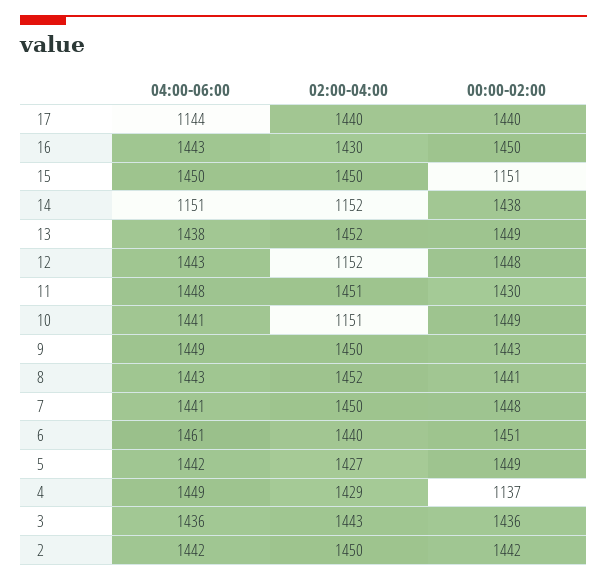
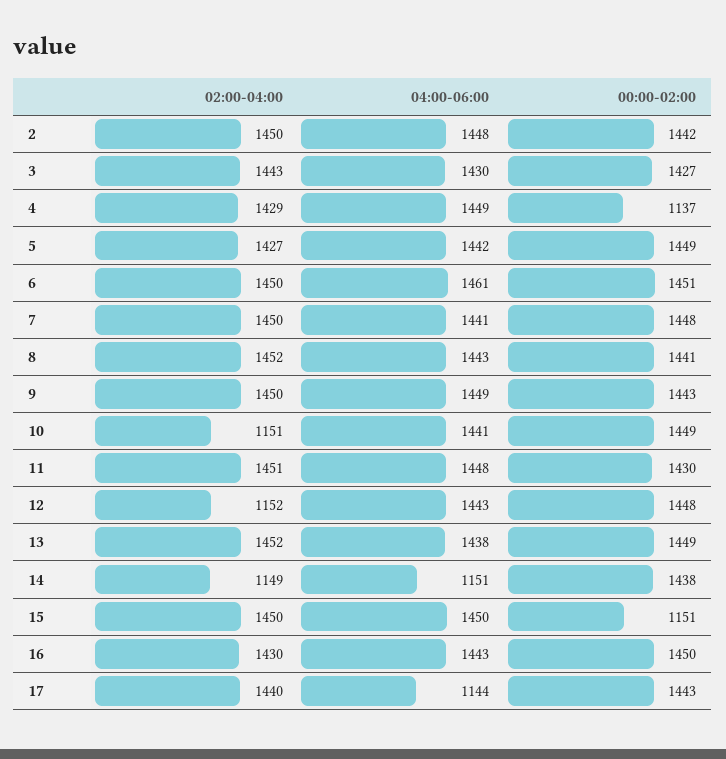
00:00-02:00, 17: 1440 -> 1443
02:00-04:00, 14: 1152 -> 1149
02:00-04:00, 6: 1440 -> 1450
04:00-06:00, 3: 1436 -> 1430
00:00-02:00, 3: 1436 -> 1427
04:00-06:00, 2: 1442 -> 1448

